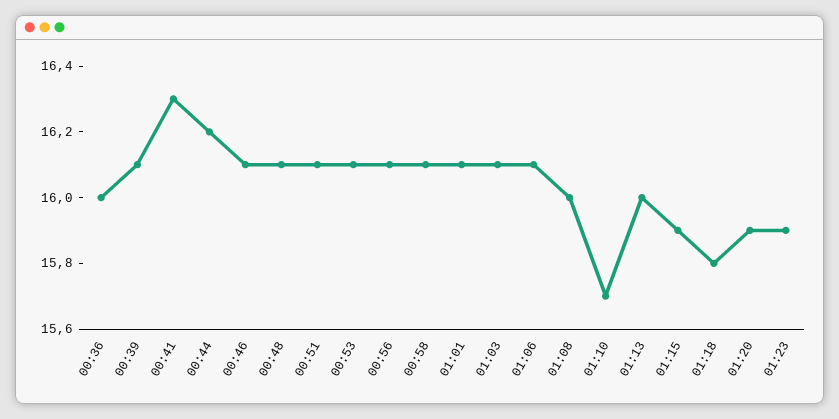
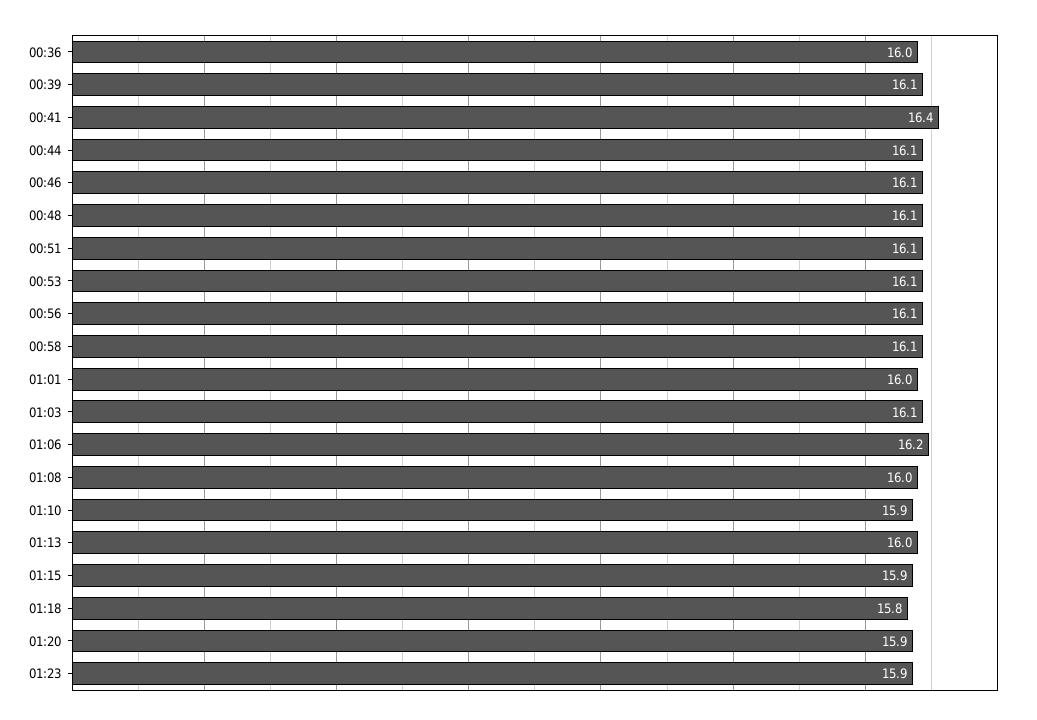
00:41: 16.3 -> 16.4
00:44: 16.2 -> 16.1
01:01: 16.1 -> 16
01:06: 16.1 -> 16.2
01:10: 15.7 -> 15.9

